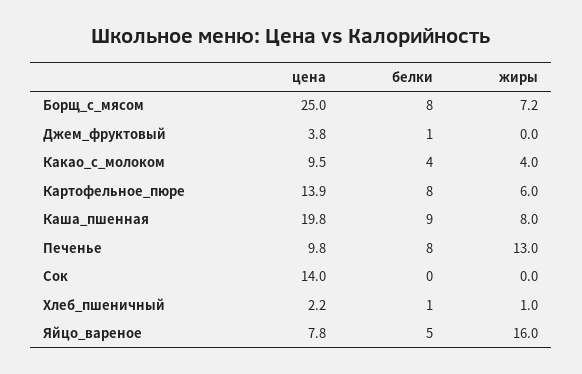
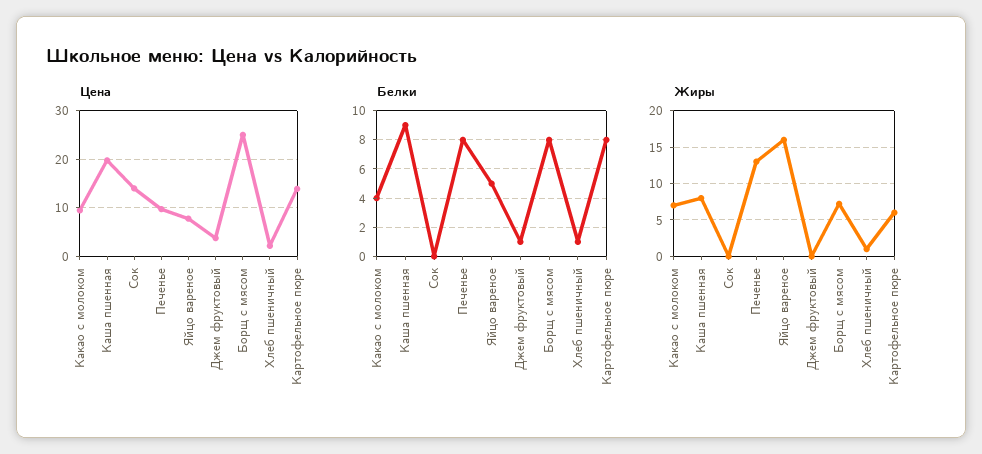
жиры, Какао_с_молоком: 4 -> 7

